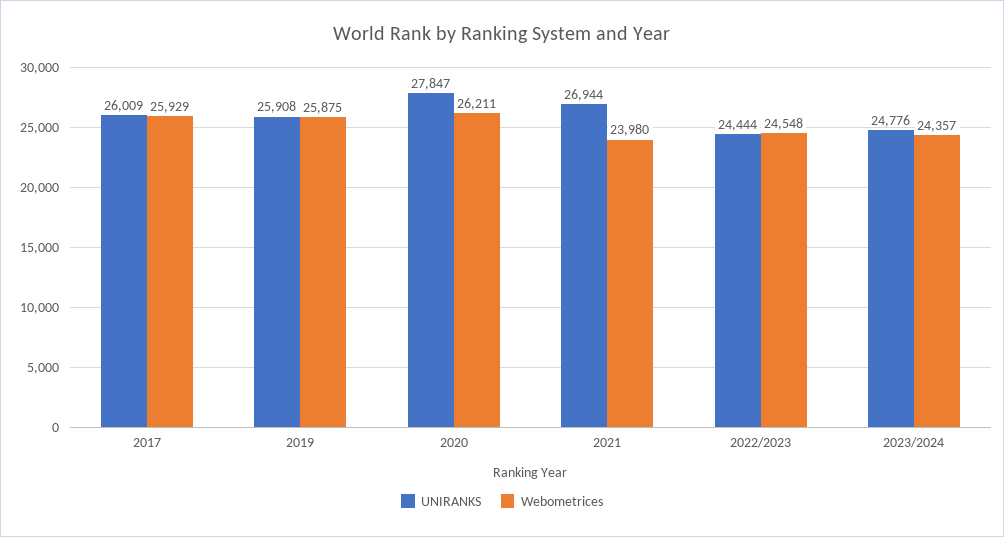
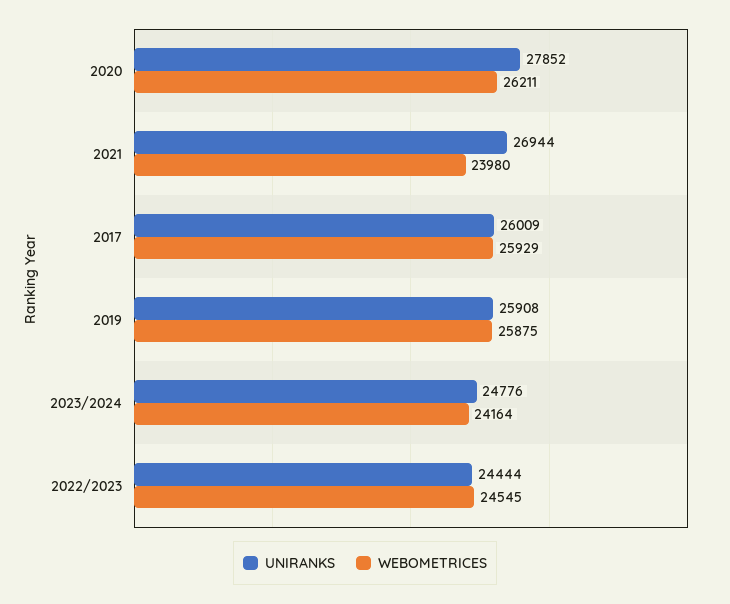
UNIRANKS, 2020: 27847 -> 27852
Webometrices, 2022/2023: 24548 -> 24545
Webometrices, 2023/2024: 24357 -> 24164

